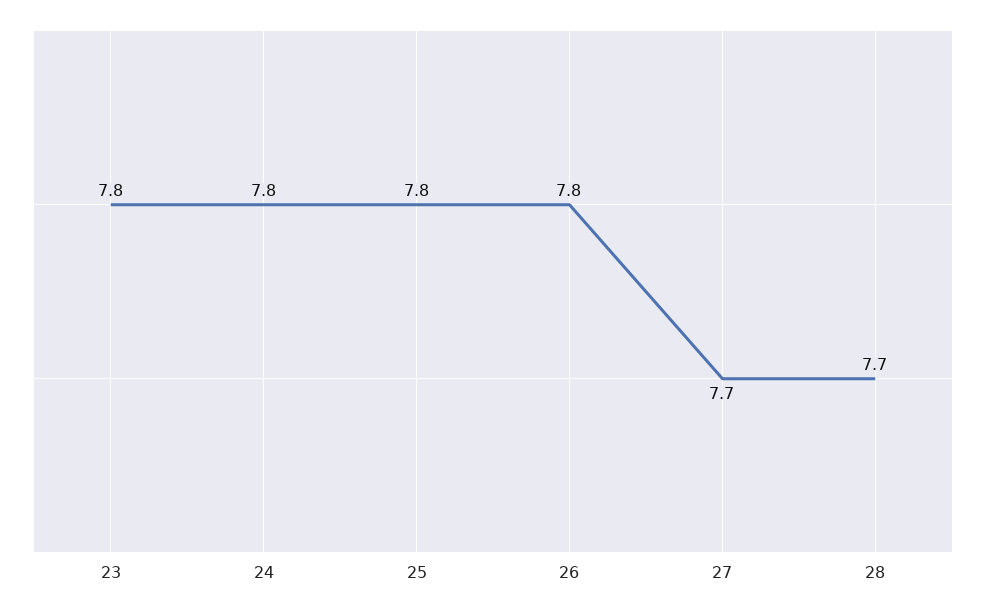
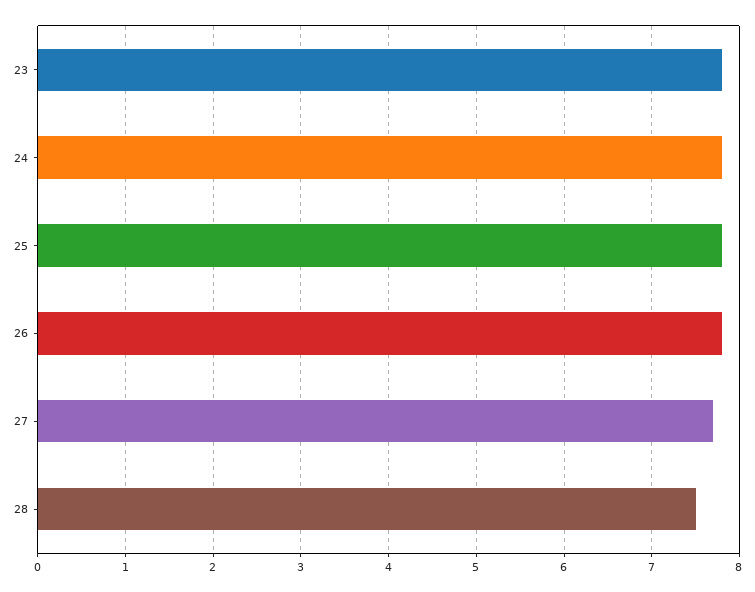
28: 7.7 -> 7.5

